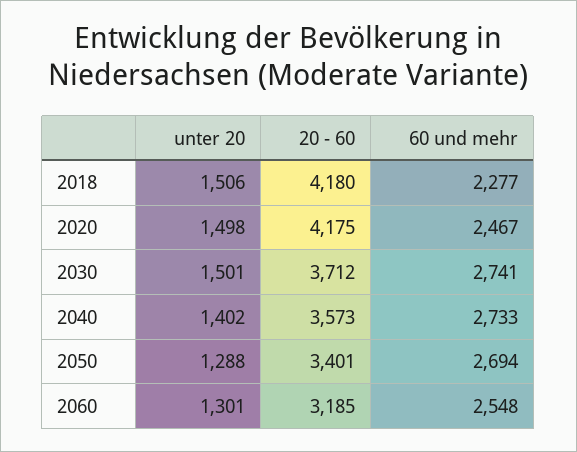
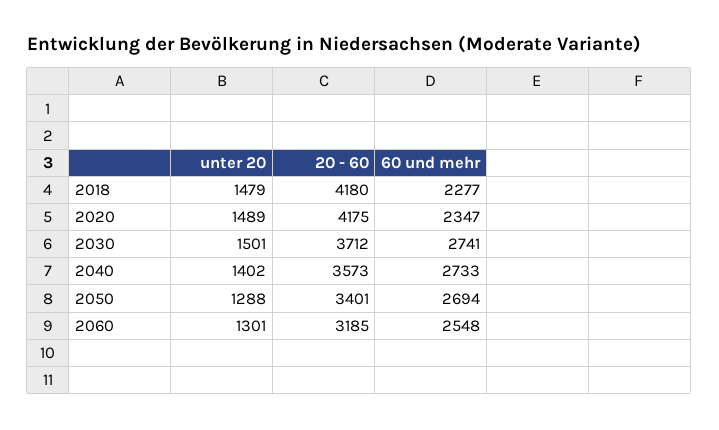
unter 20, 2018: 1506 -> 1479
unter 20, 2020: 1498 -> 1489
60 und mehr, 2020: 2467 -> 2347

